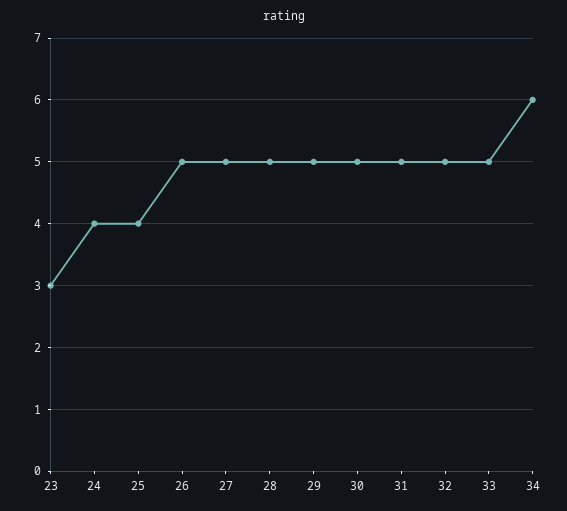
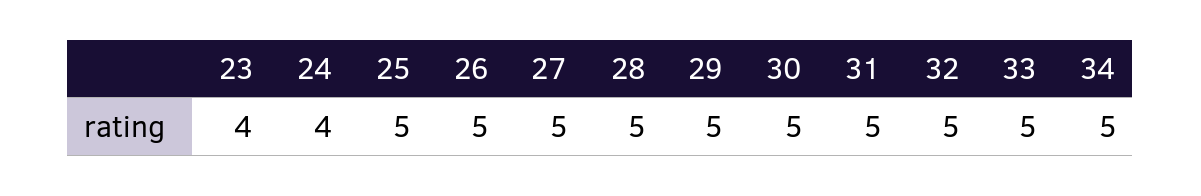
23: 3 -> 4
25: 4 -> 5
34: 6 -> 5

